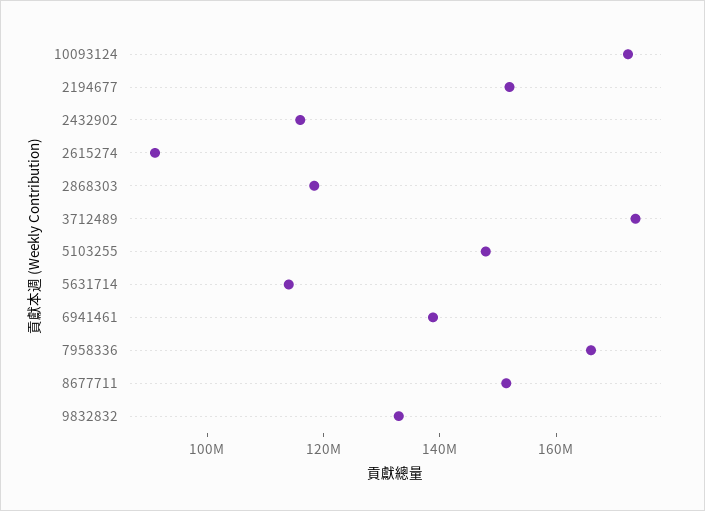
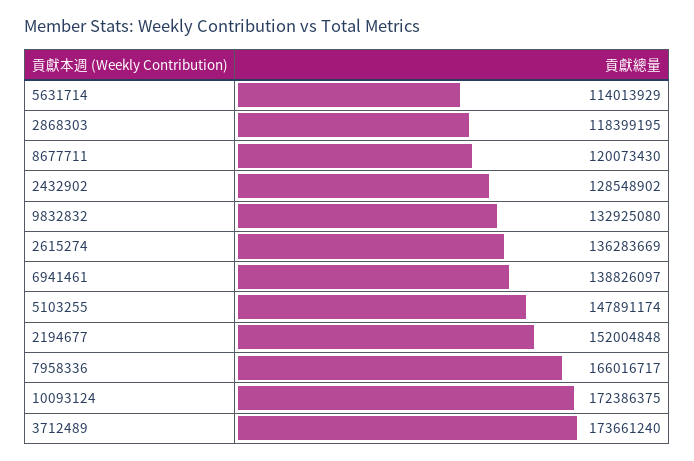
2432902: 115000000 -> 128548902
2615274: 90000000 -> 136283669
8677711: 150000000 -> 120073430

